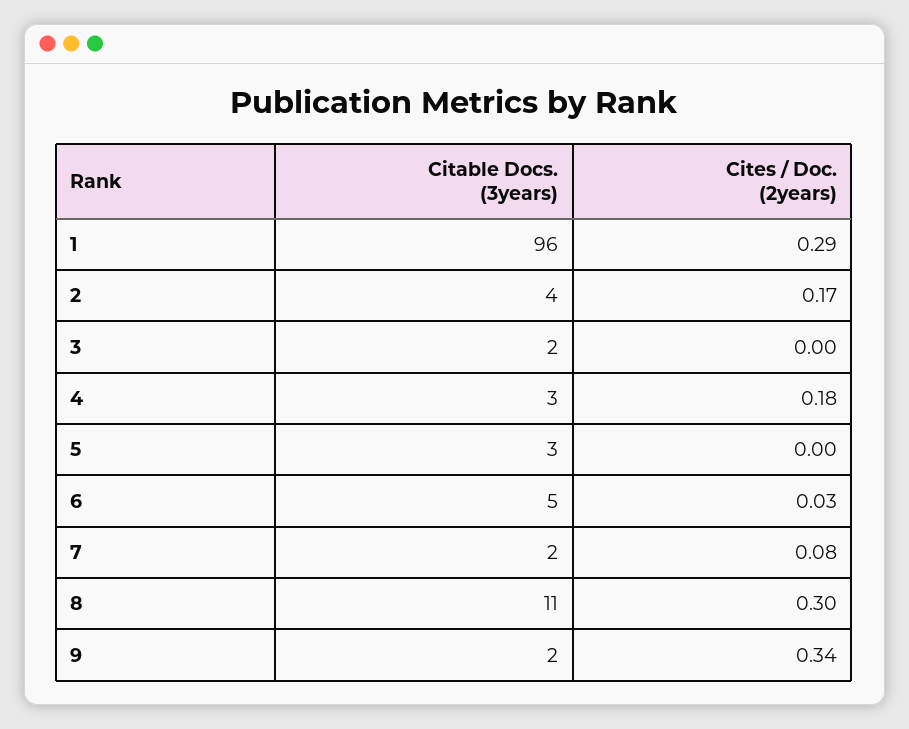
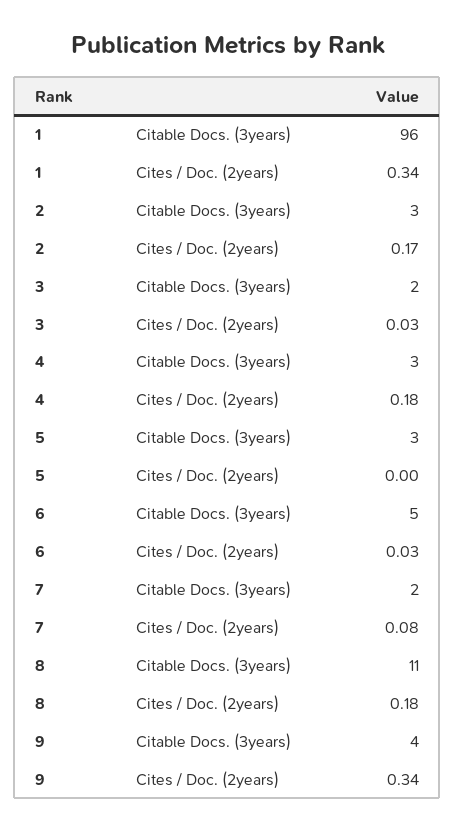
Cites / Doc. (2years), 1: 0.29 -> 0.34
Citable Docs. (3years), 2: 4 -> 3
Cites / Doc. (2years), 3: 0 -> 0.03
Cites / Doc. (2years), 8: 0.3 -> 0.18
Citable Docs. (3years), 9: 2 -> 4

